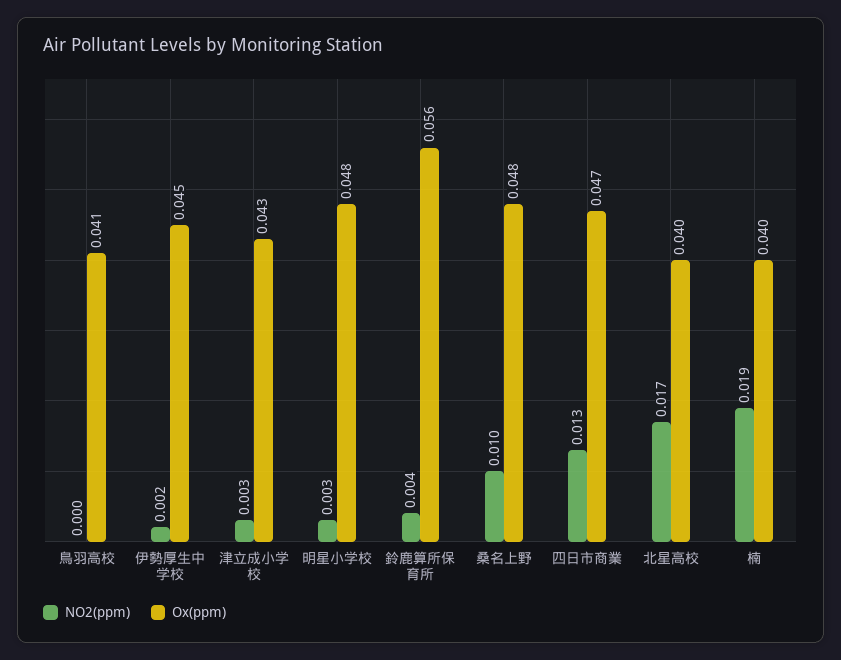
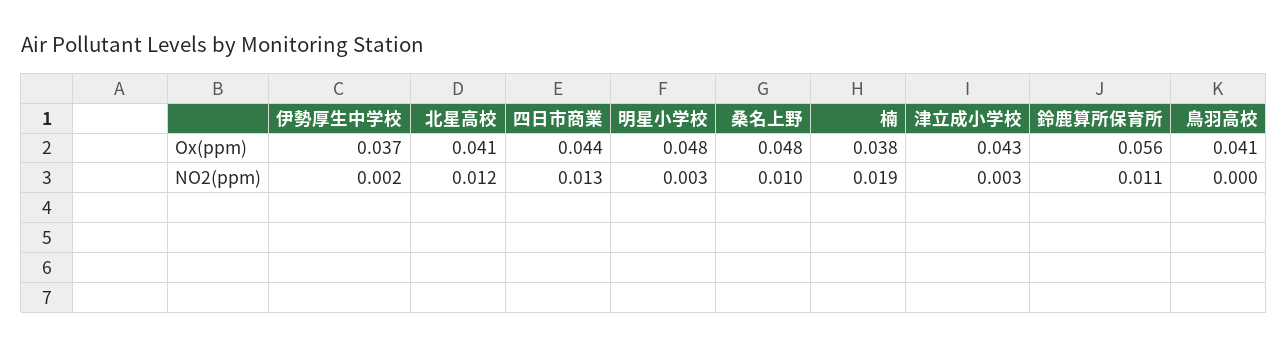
Ox(ppm), 伊勢厚生中学校: 0.045 -> 0.037
NO2(ppm), 鈴鹿算所保育所: 0.004 -> 0.011
Ox(ppm), 四日市商業: 0.047 -> 0.044
NO2(ppm), 北星高校: 0.017 -> 0.012
Ox(ppm), 北星高校: 0.04 -> 0.041
Ox(ppm), 楠: 0.04 -> 0.038

